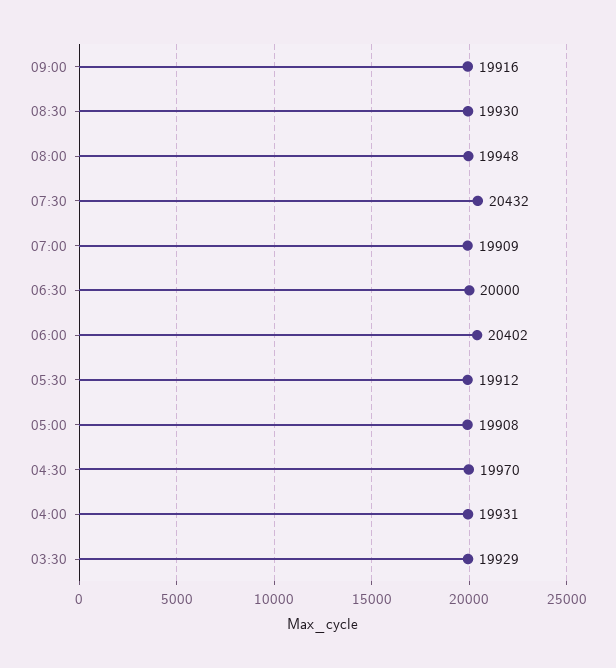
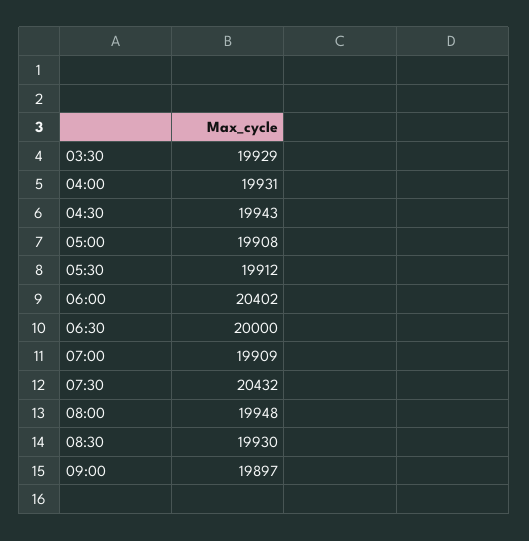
09:00: 19916 -> 19897
04:30: 19970 -> 19943

